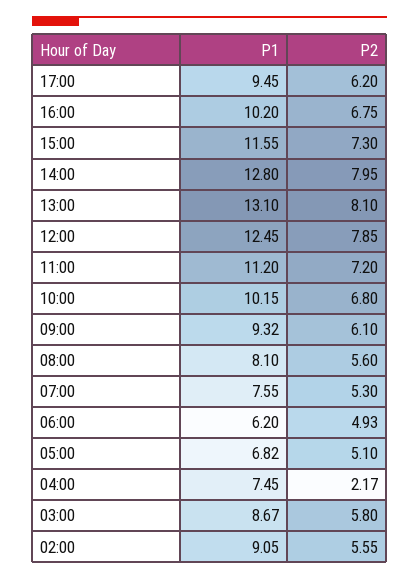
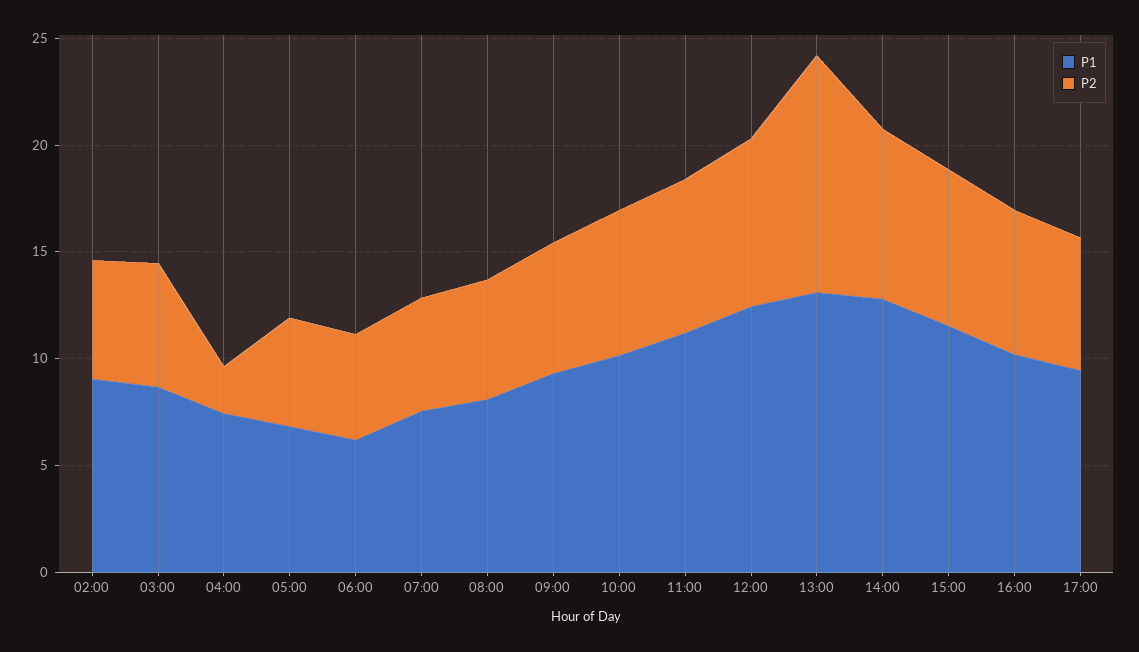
P2, 13:00: 8.1 -> 11

